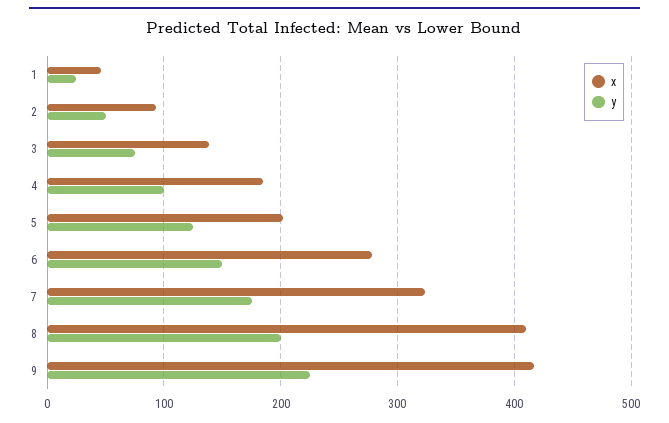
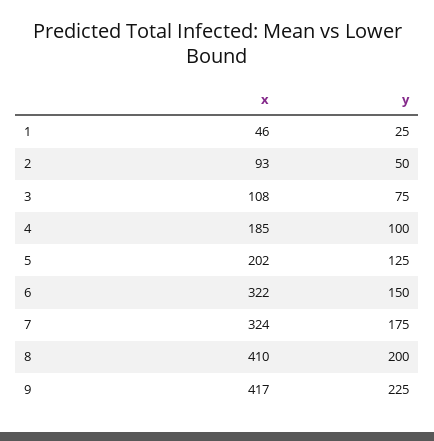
x, 3: 140 -> 108
x, 6: 280 -> 322

